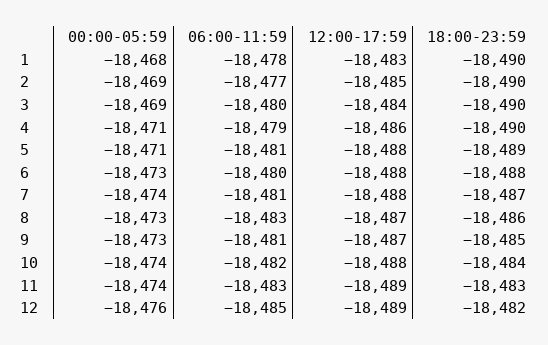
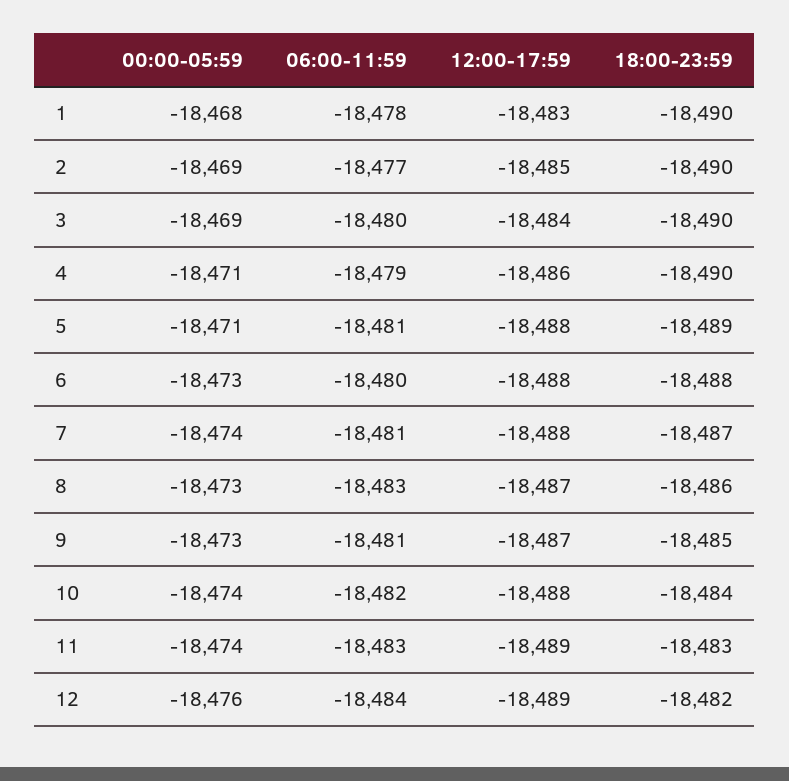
06:00-11:59, 12: -18485 -> -18484

